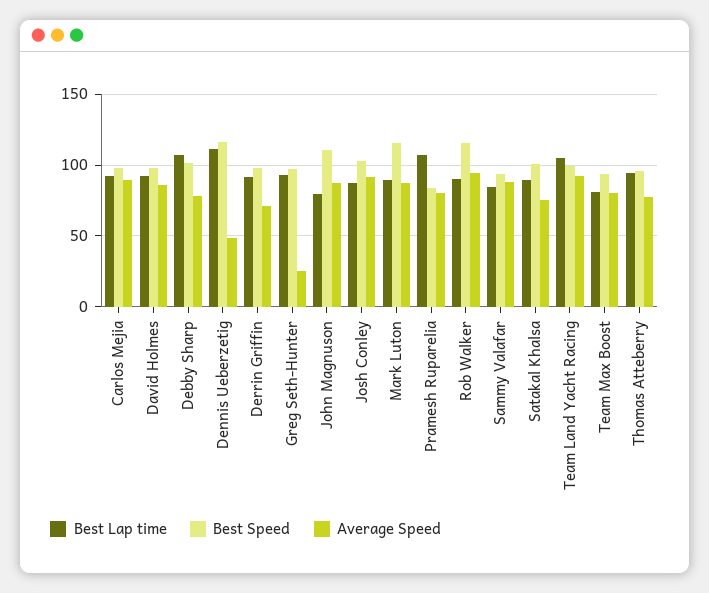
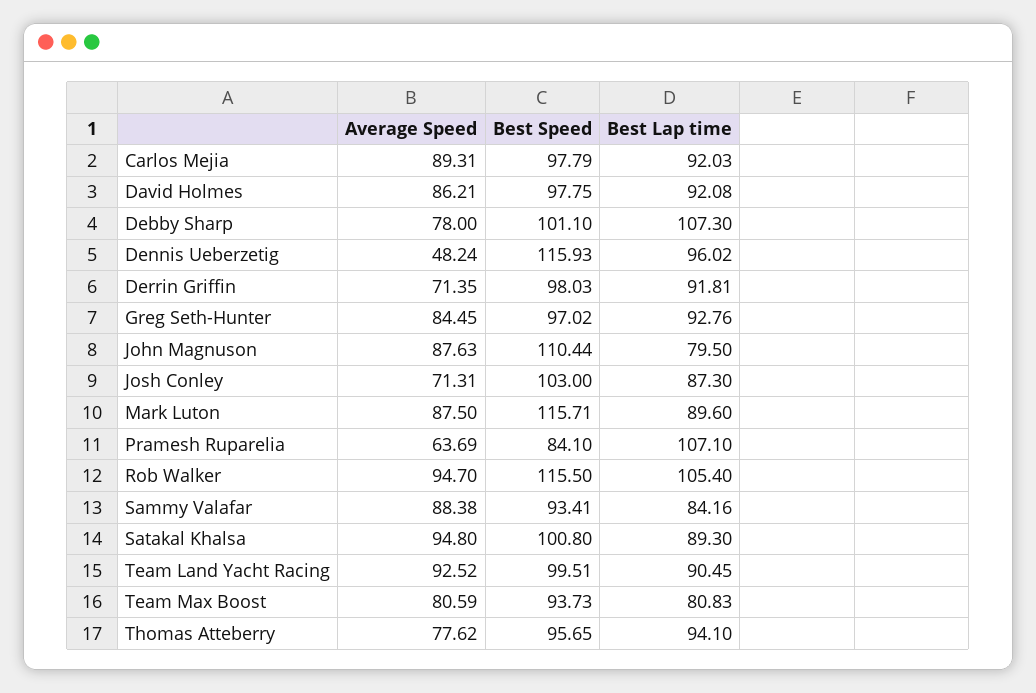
Best Lap time, Dennis Ueberzetig: 110 -> 96.02
Average Speed, Greg Seth-Hunter: 25 -> 84.45
Average Speed, Josh Conley: 90 -> 71.31
Average Speed, Pramesh Ruparelia: 80 -> 63.69
Best Lap time, Rob Walker: 90 -> 105.4
Average Speed, Satakal Khalsa: 75 -> 94.8
Best Lap time, Team Land Yacht Racing: 105 -> 90.45

